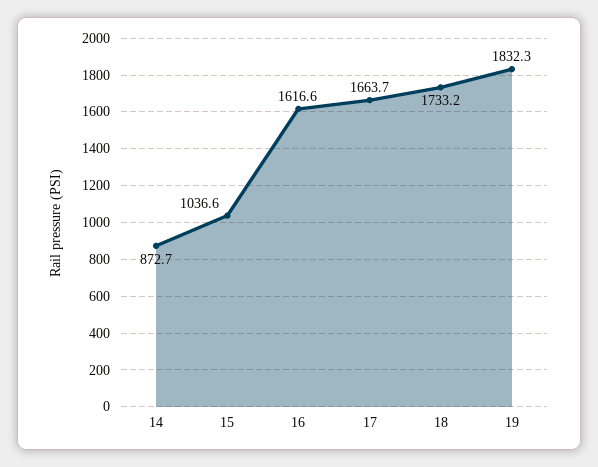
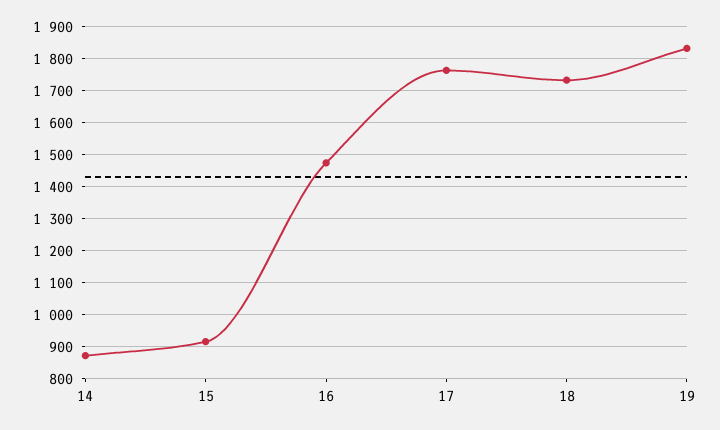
15: 1036.6 -> 920
16: 1616.6 -> 1480
17: 1663.7 -> 1760

